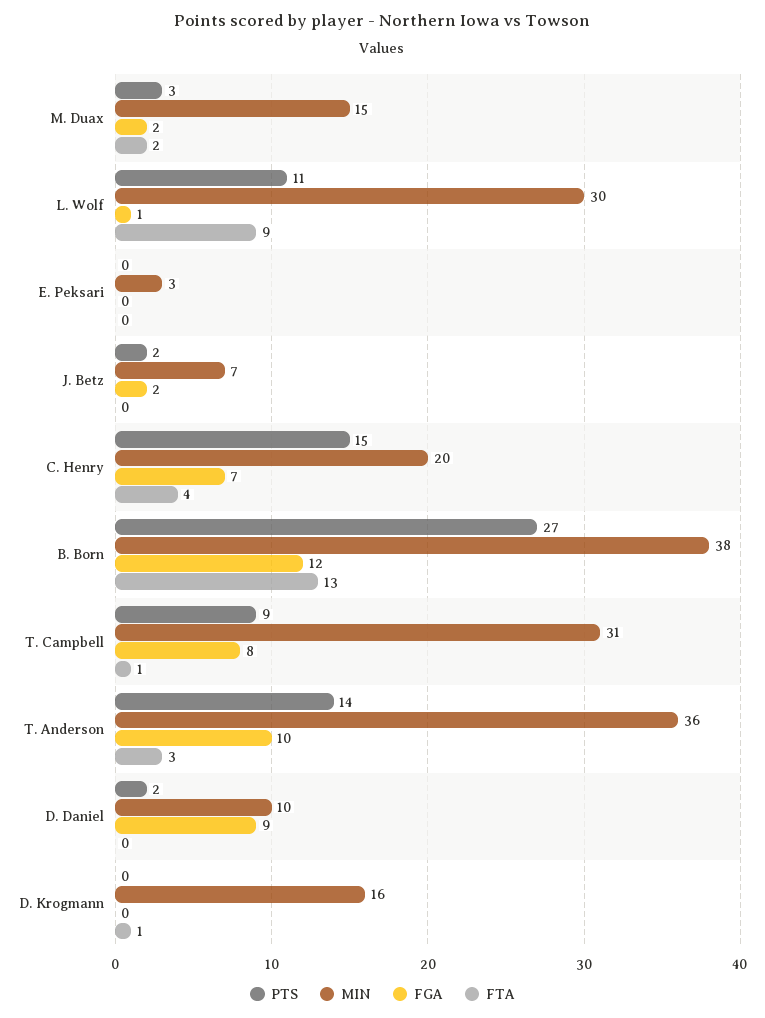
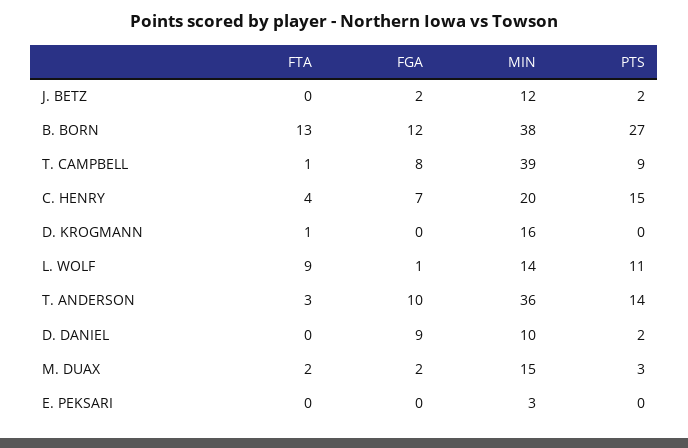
MIN, L. Wolf: 30 -> 14
MIN, J. Betz: 7 -> 12
MIN, T. Campbell: 31 -> 39

